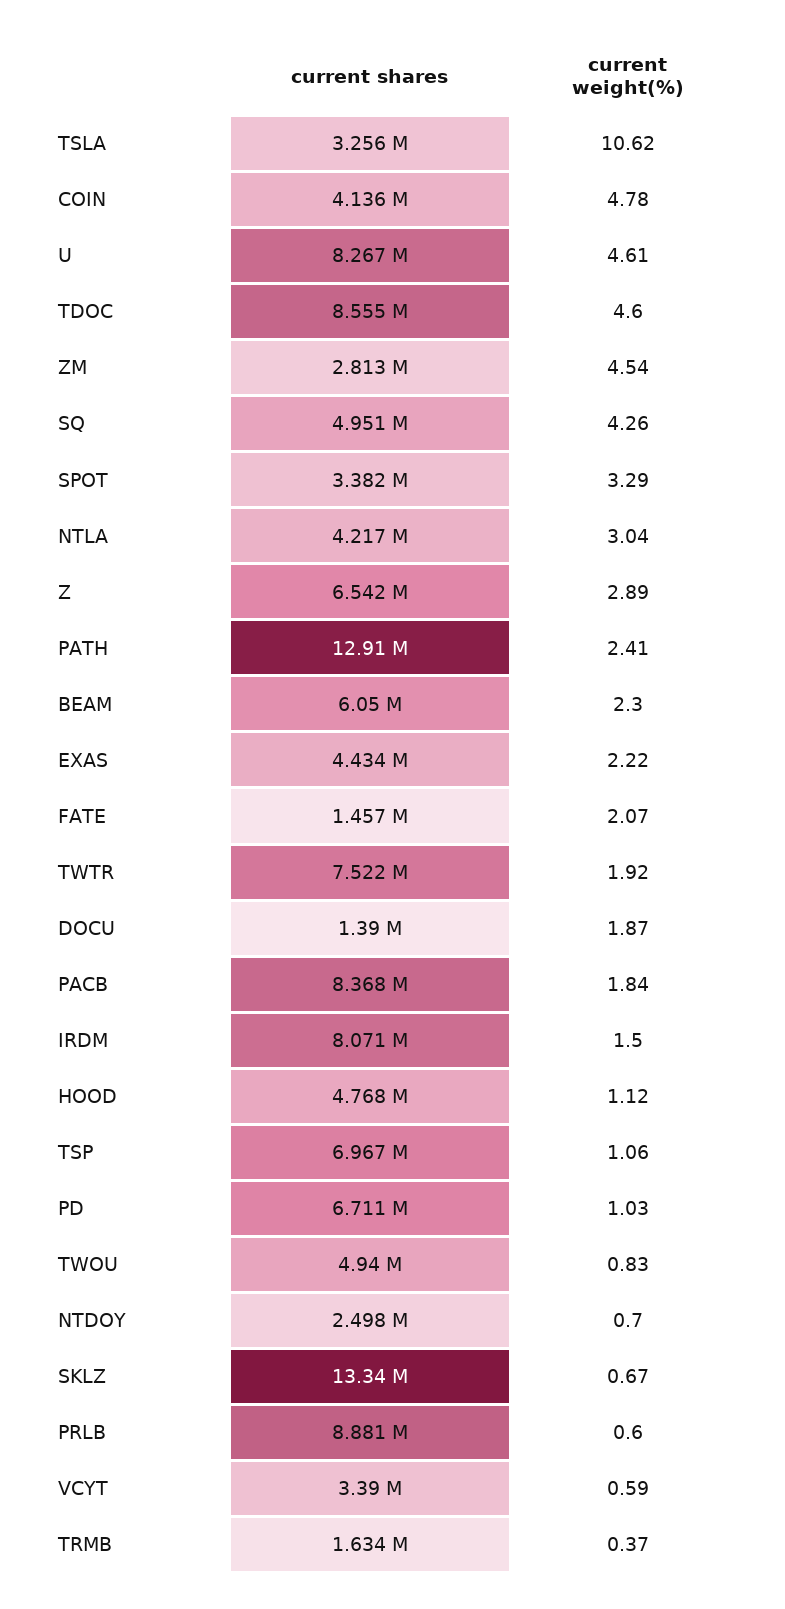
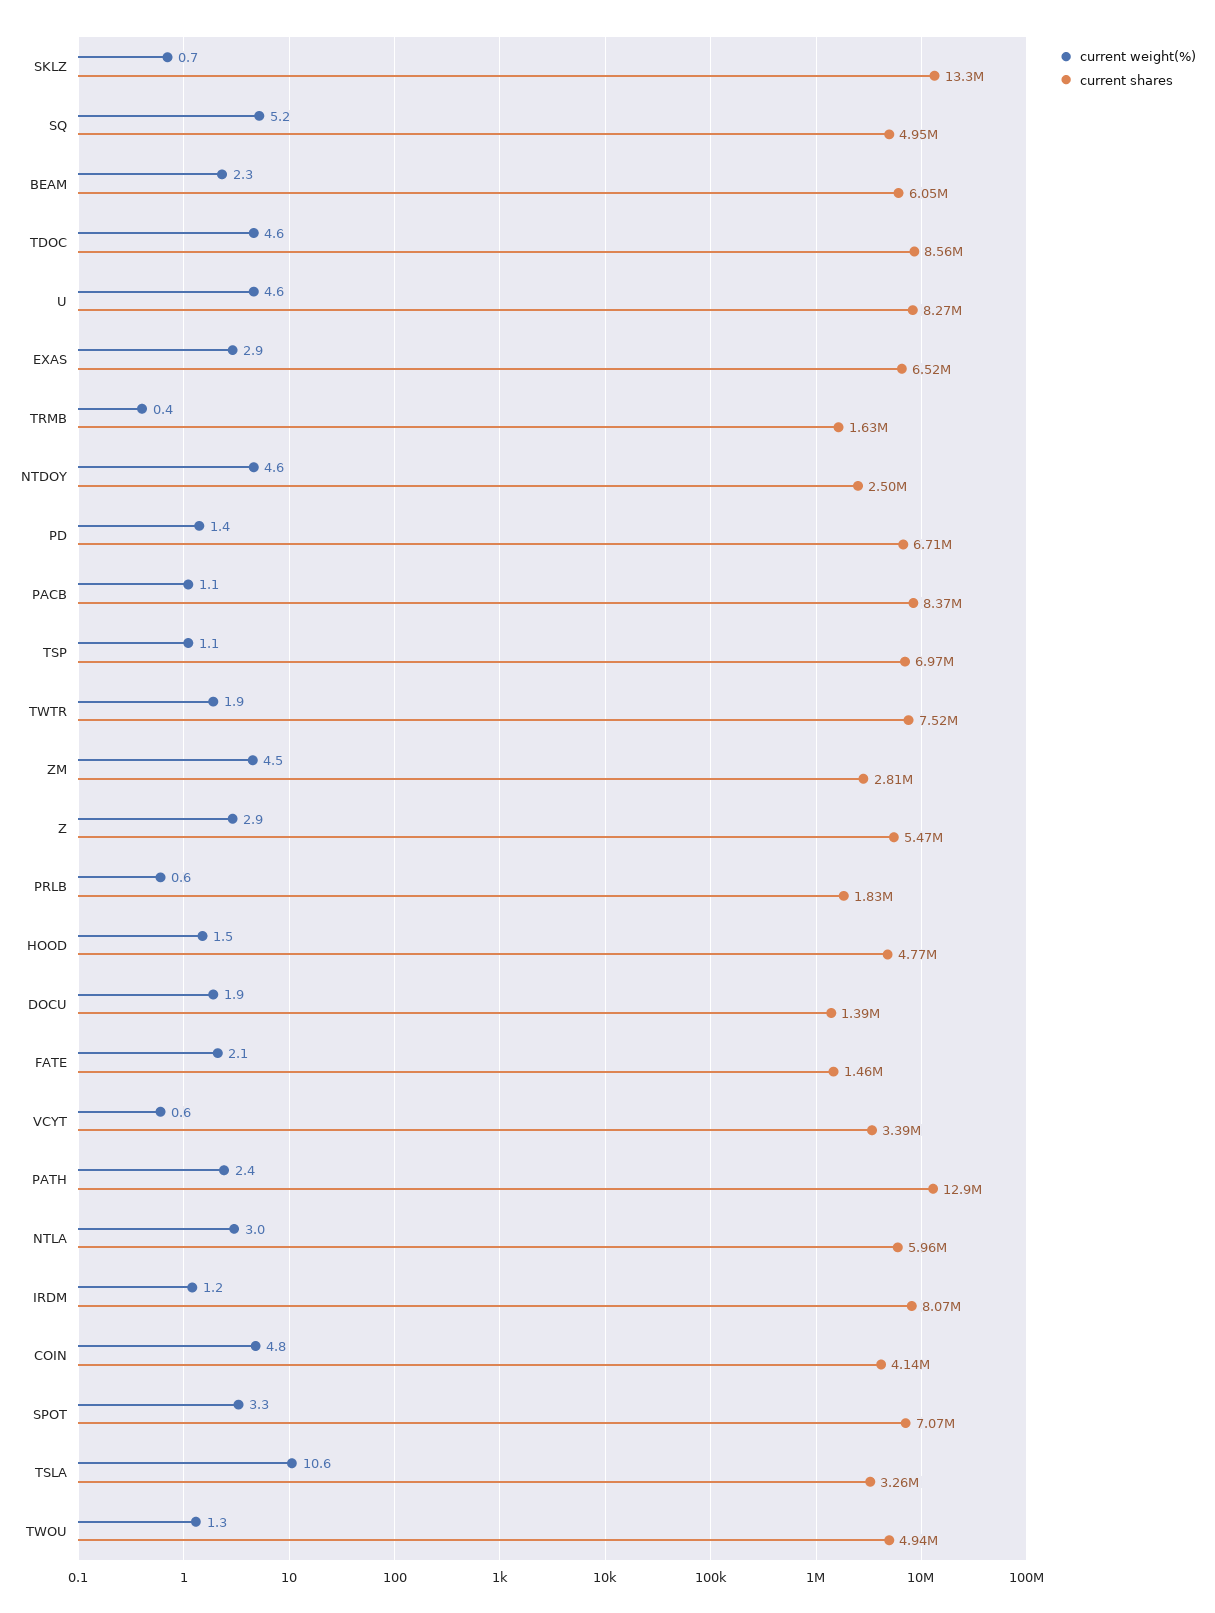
current weight(%), SQ: 4.26 -> 5.2
current shares, SPOT: 3382000 -> 7070000
current shares, NTLA: 4217000 -> 5960000
current shares, Z: 6542000 -> 5470000
current shares, EXAS: 4434000 -> 6520000
current weight(%), EXAS: 2.22 -> 2.9
current weight(%), PACB: 1.84 -> 1.1
current weight(%), IRDM: 1.5 -> 1.2
current weight(%), HOOD: 1.12 -> 1.5
current weight(%), PD: 1.03 -> 1.4
current weight(%), TWOU: 0.83 -> 1.3
current weight(%), NTDOY: 0.7 -> 4.6
current shares, PRLB: 8881000 -> 1830000

